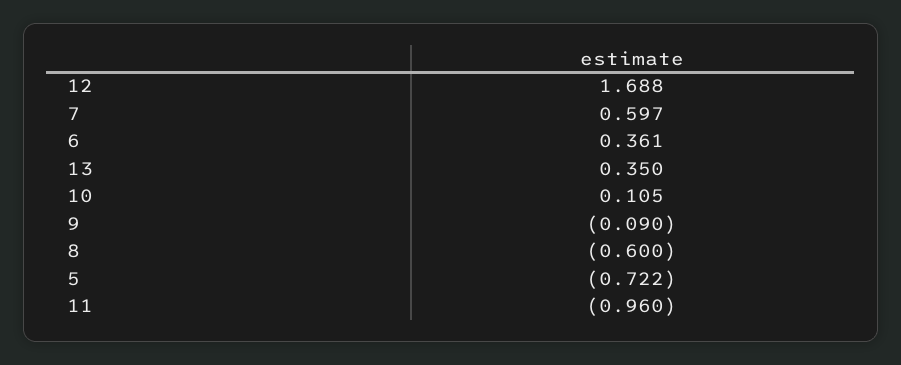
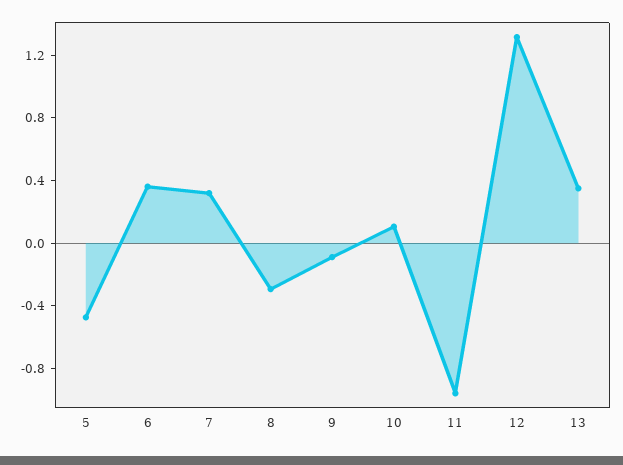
12: 1.688 -> 1.3
7: 0.597 -> 0.3
8: -0.6 -> -0.3
5: -0.722 -> -0.5

